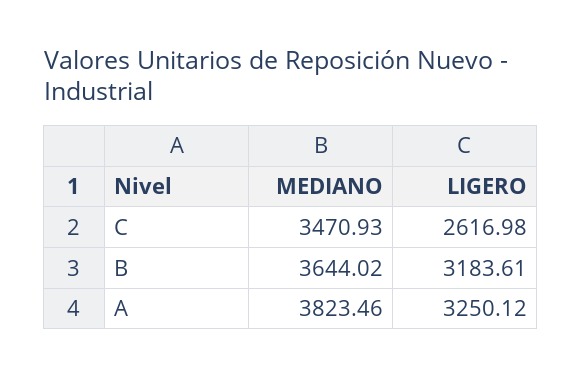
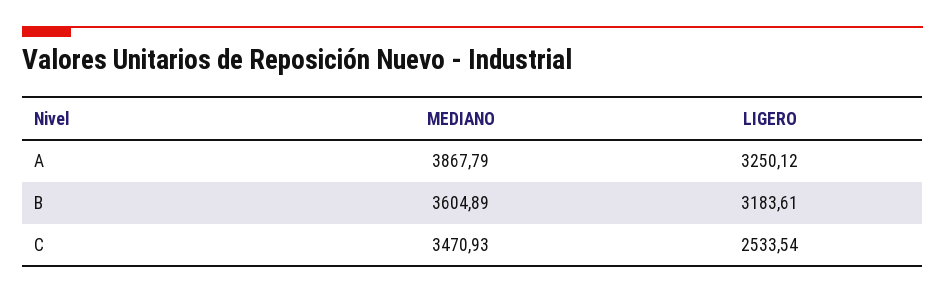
LIGERO, C: 2616.98 -> 2533.54
MEDIANO, B: 3644.02 -> 3604.89
MEDIANO, A: 3823.46 -> 3867.79

